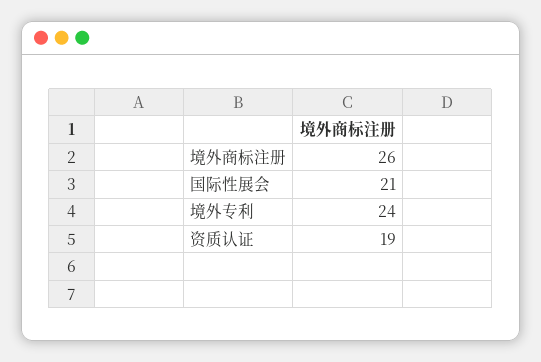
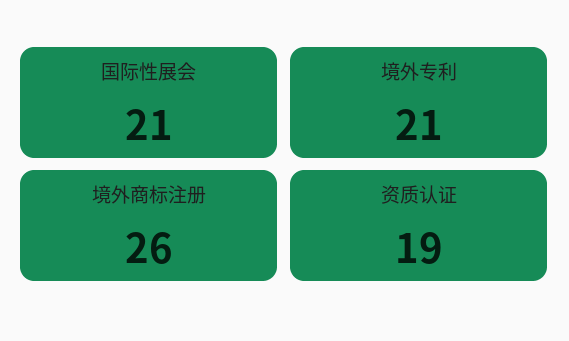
境外专利: 24 -> 21

